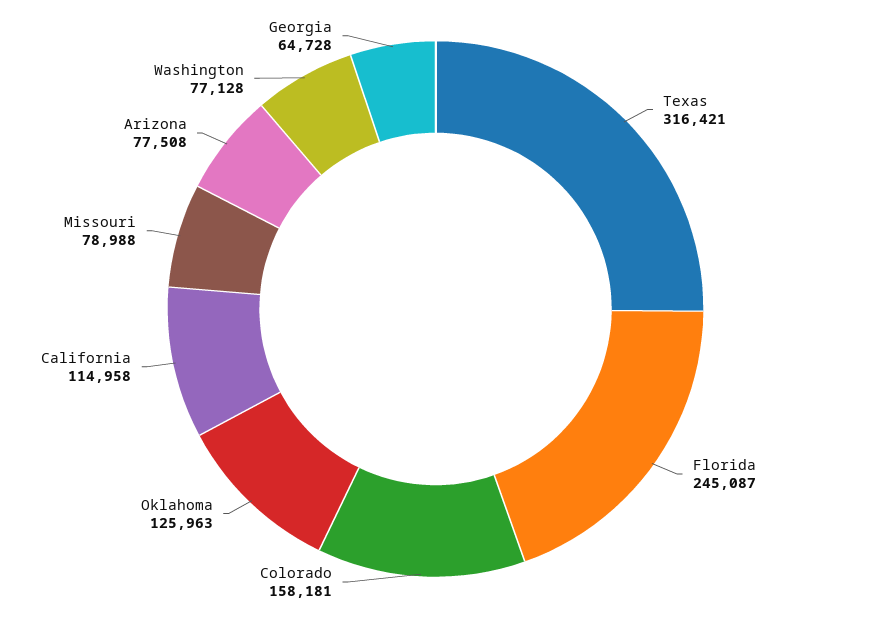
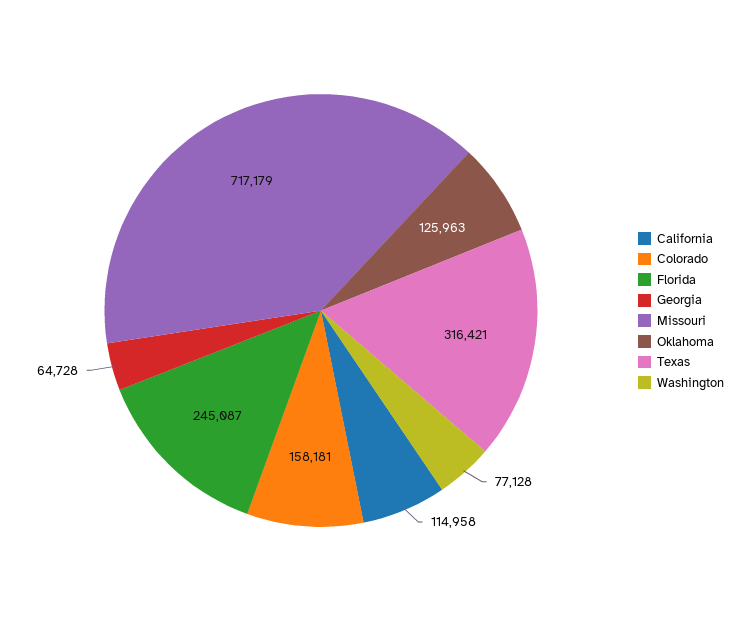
Missouri: 78988 -> 717179
Arizona: 77508 -> none

